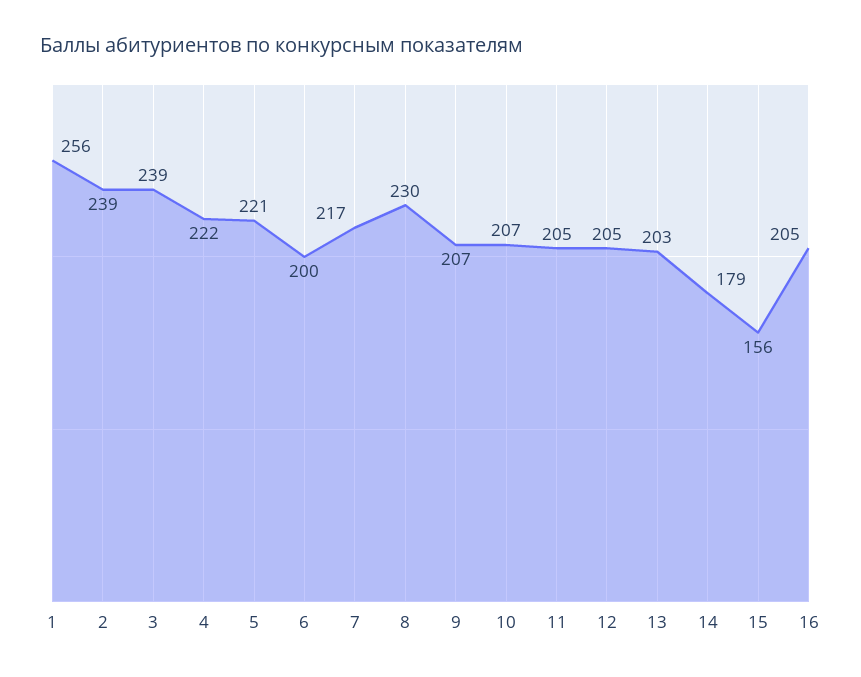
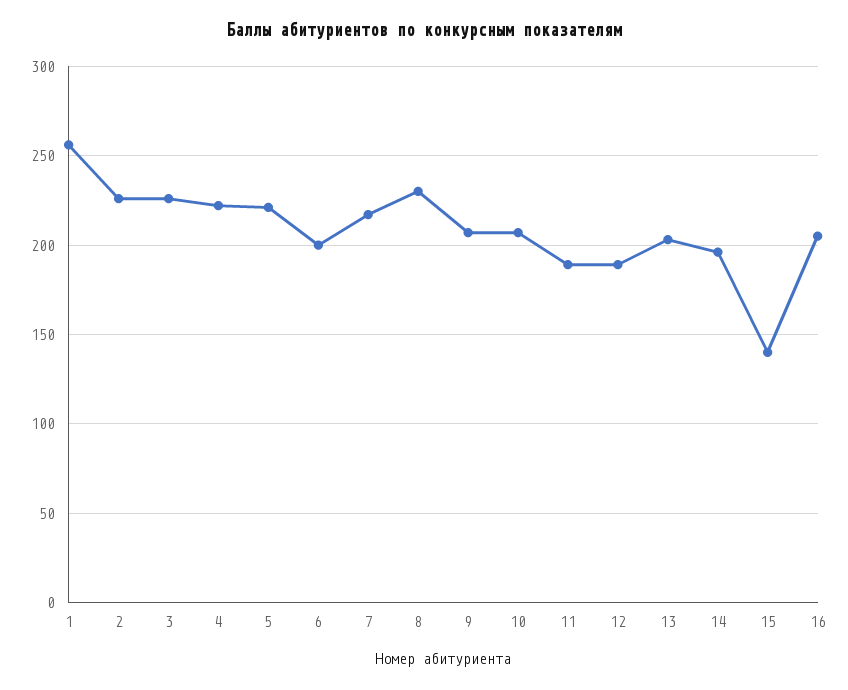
2: 239 -> 225
3: 239 -> 225
11: 205 -> 190
12: 205 -> 190
14: 179 -> 195
15: 156 -> 140

